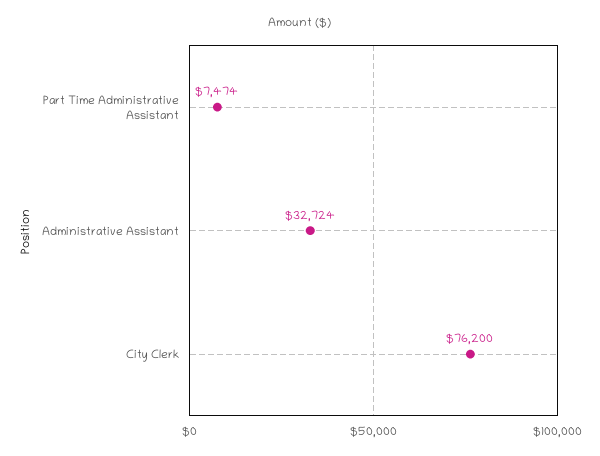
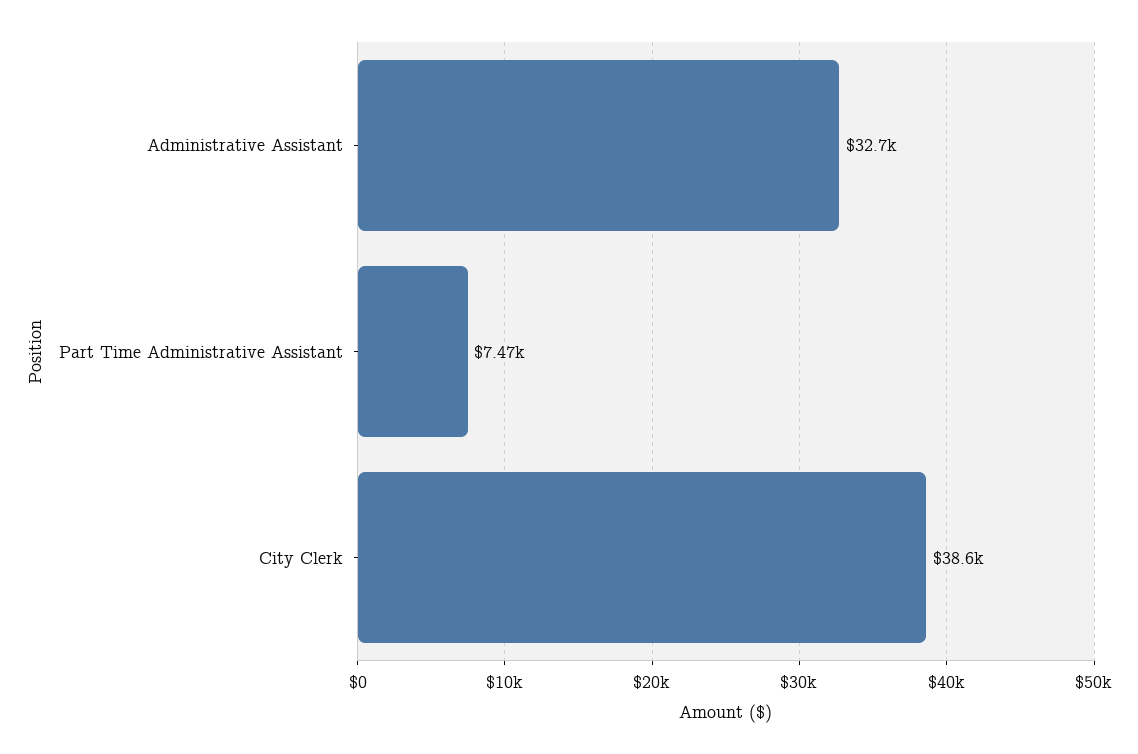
City Clerk: 76200 -> 38600

